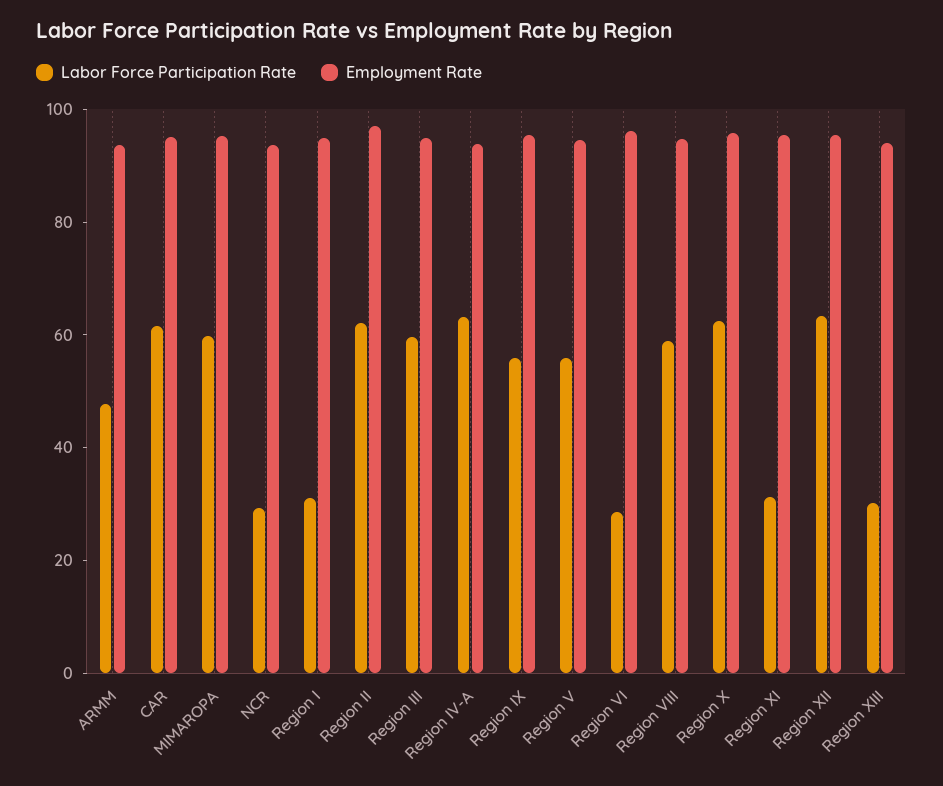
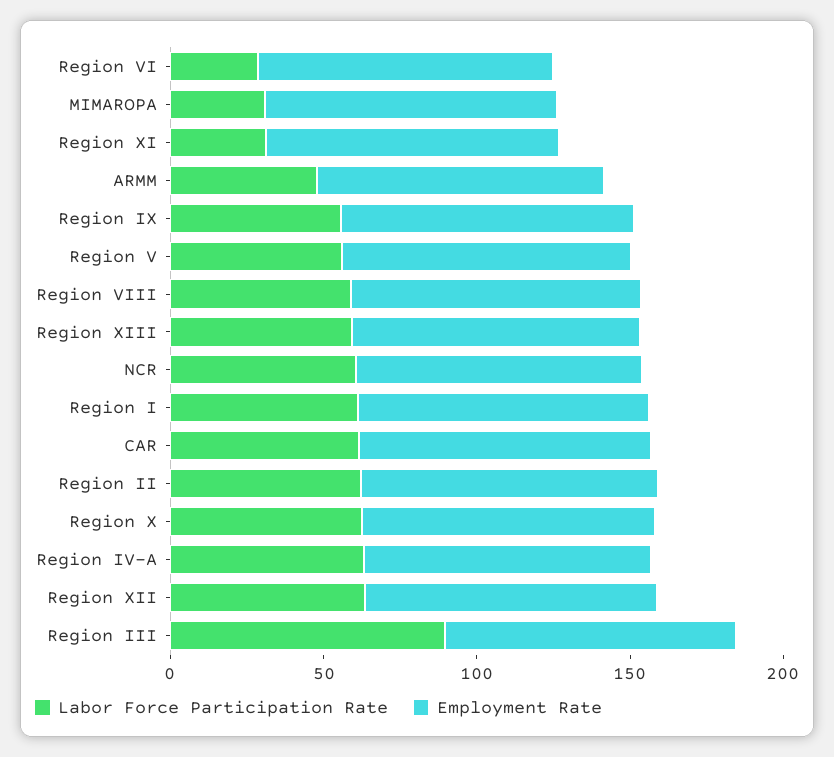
Labor Force Participation Rate, MIMAROPA: 60 -> 30
Labor Force Participation Rate, NCR: 30 -> 60
Labor Force Participation Rate, Region I: 30 -> 60
Labor Force Participation Rate, Region III: 60 -> 90
Labor Force Participation Rate, Region XIII: 30 -> 60

